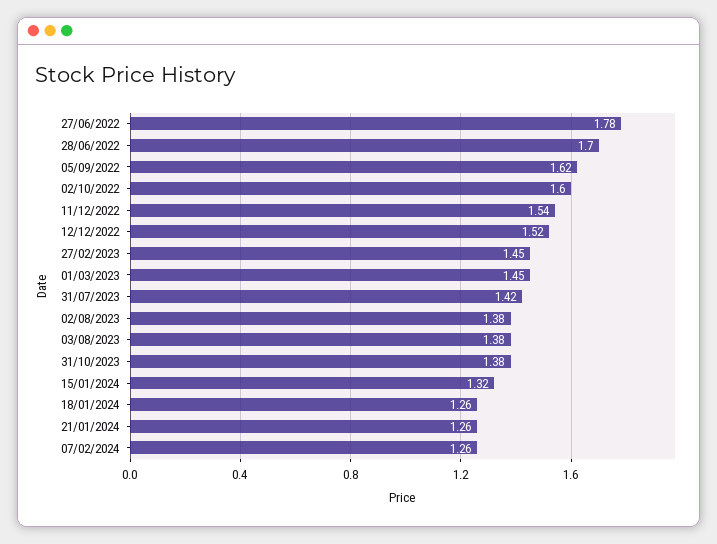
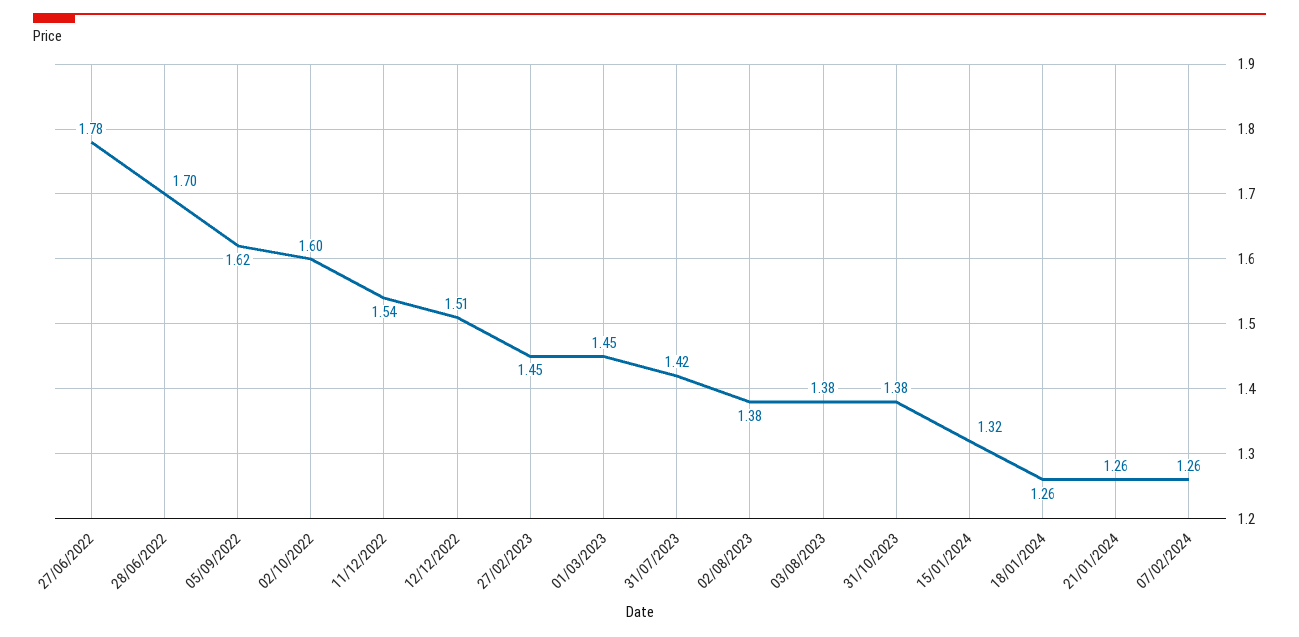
12/12/2022: 1.52 -> 1.51

